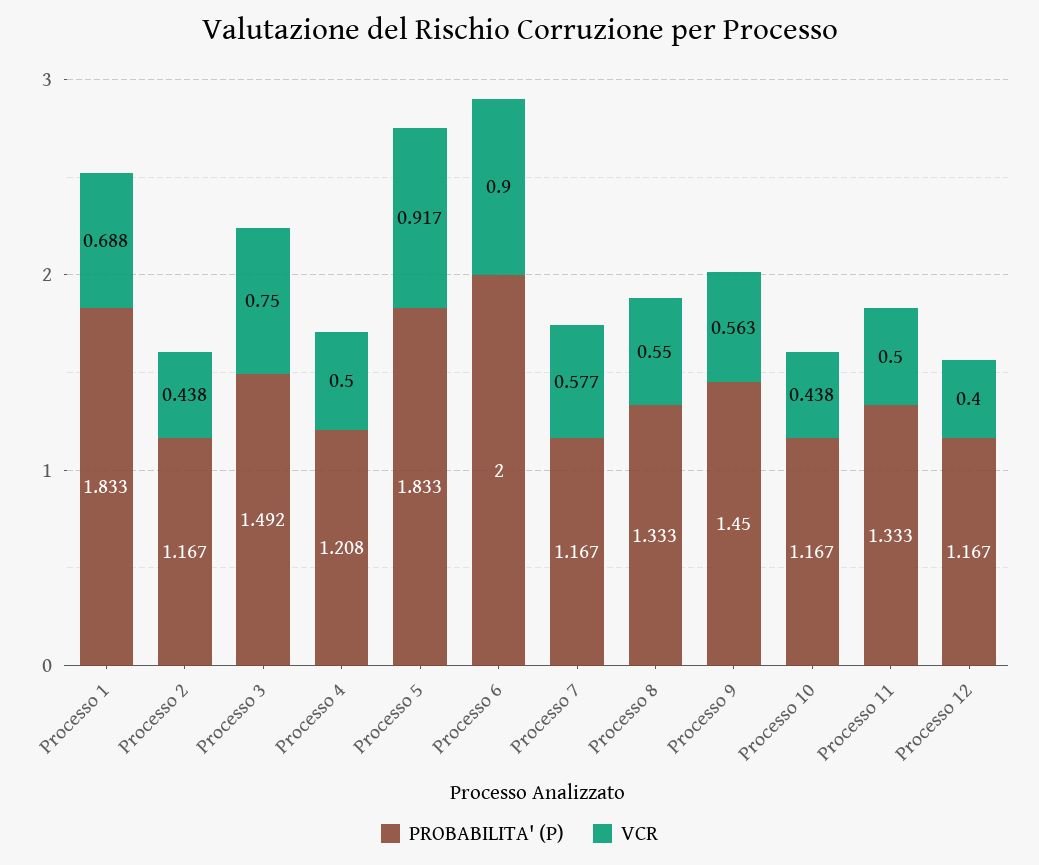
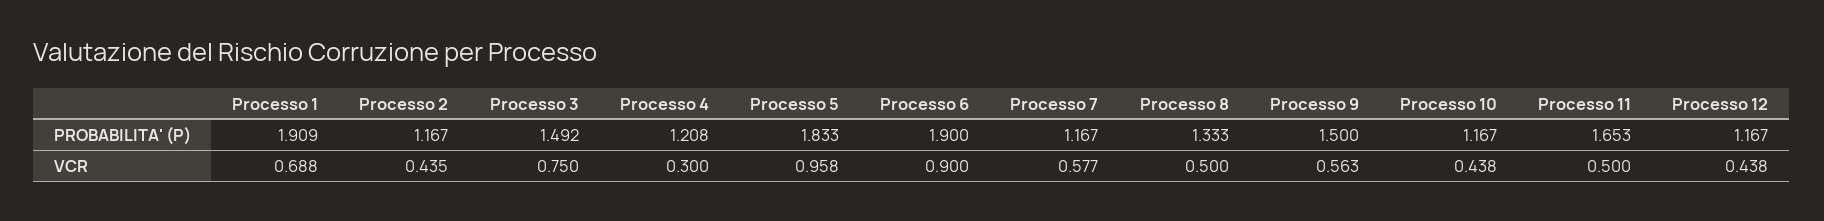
PROBABILITA' (P), Processo 1: 1.833 -> 1.909
VCR, Processo 2: 0.438 -> 0.435
VCR, Processo 4: 0.5 -> 0.3
VCR, Processo 5: 0.917 -> 0.958
PROBABILITA' (P), Processo 6: 2 -> 1.9
VCR, Processo 8: 0.55 -> 0.5
PROBABILITA' (P), Processo 9: 1.45 -> 1.5
PROBABILITA' (P), Processo 11: 1.333 -> 1.653
VCR, Processo 12: 0.4 -> 0.438

